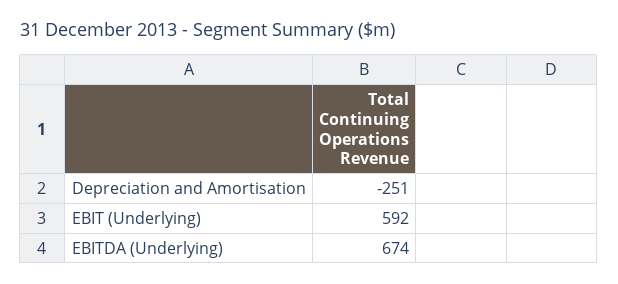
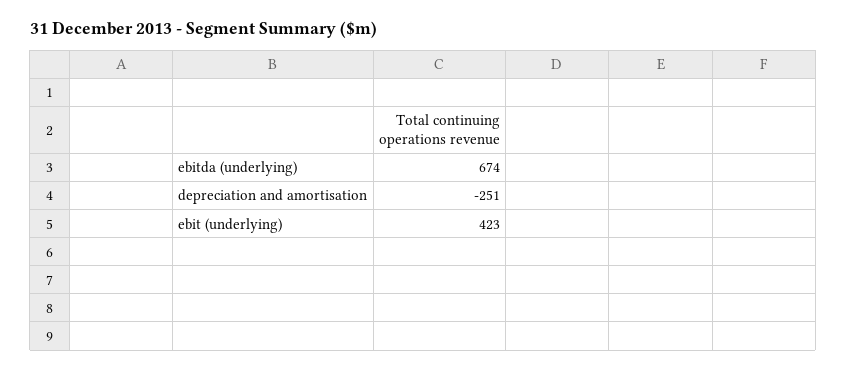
EBIT (Underlying): 592 -> 423

